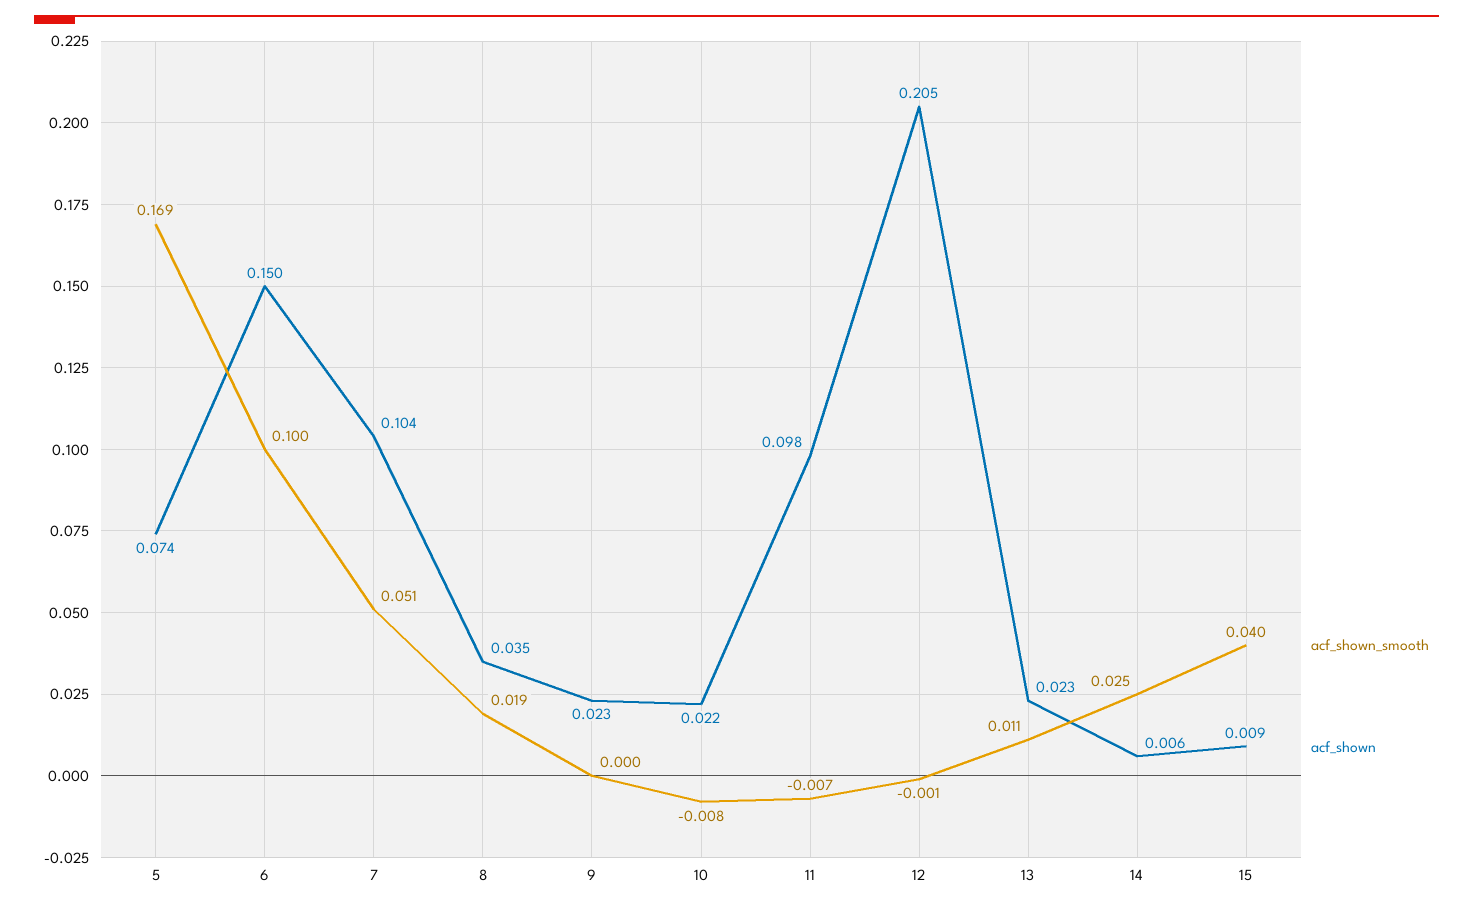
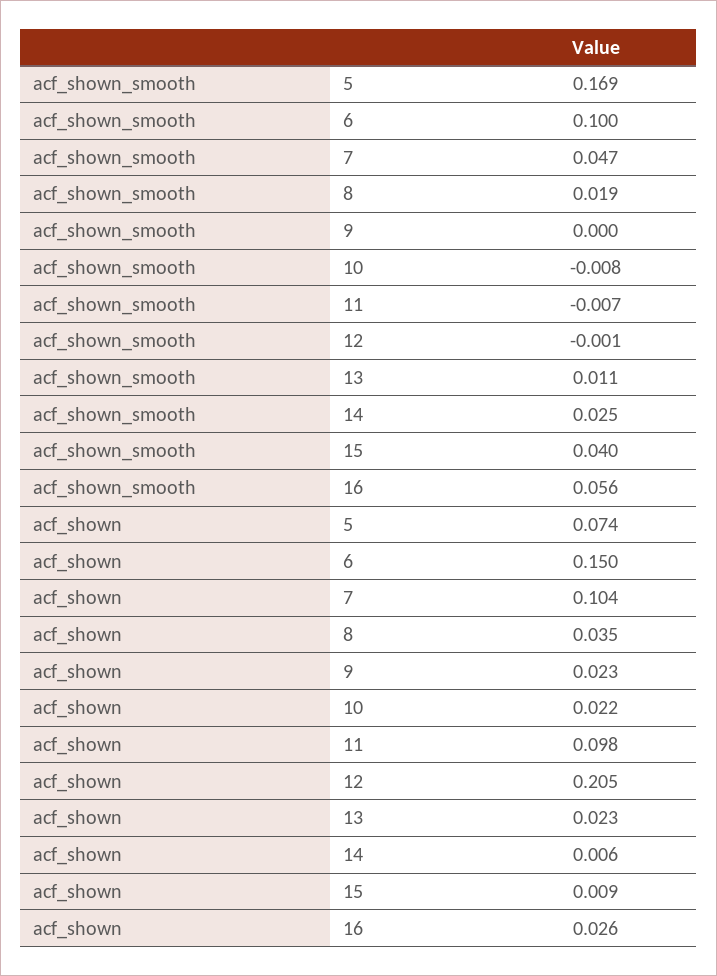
acf_shown_smooth, 7: 0.051 -> 0.047
acf_shown_smooth, 16: none -> 0.056
acf_shown, 16: none -> 0.026

